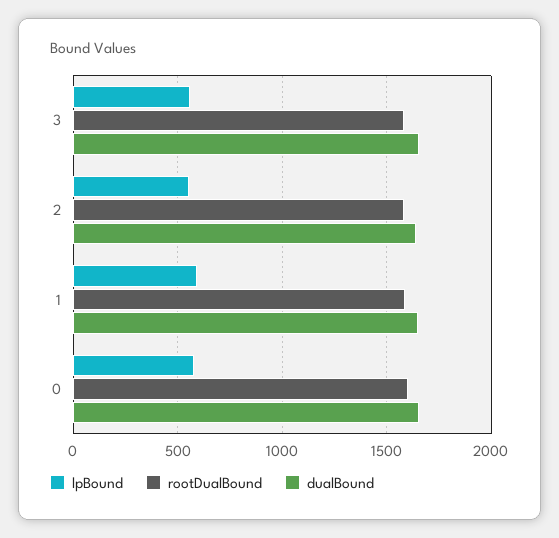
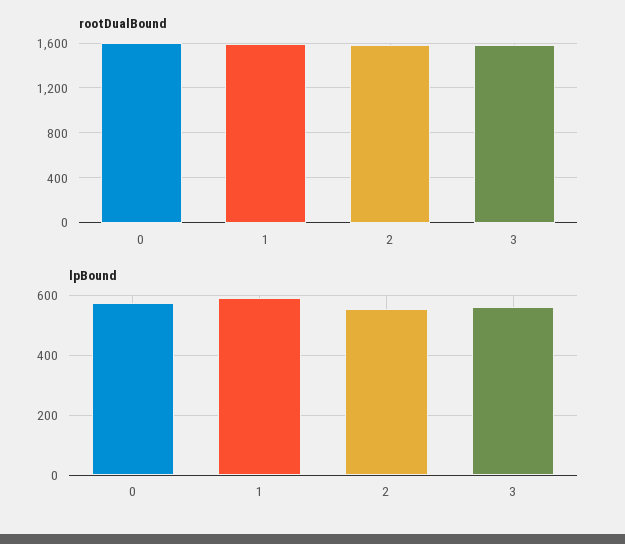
dualBound, 3: 1650 -> none
dualBound, 2: 1650 -> none
dualBound, 1: 1650 -> none
dualBound, 0: 1650 -> none

